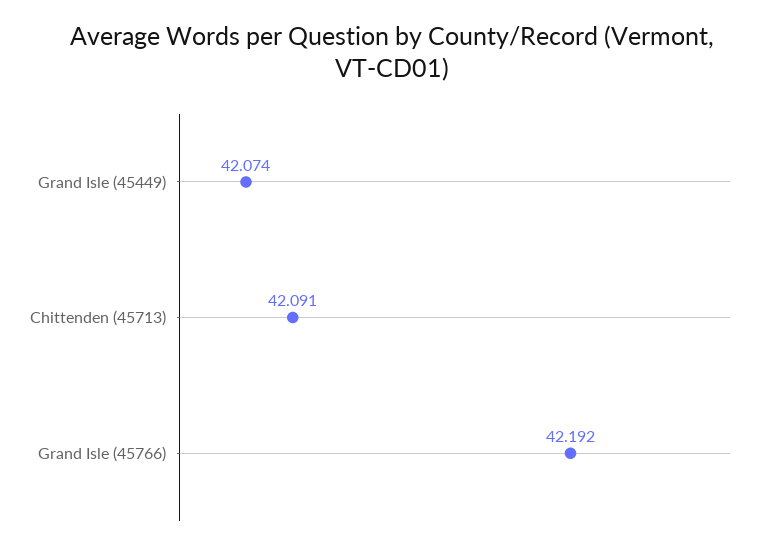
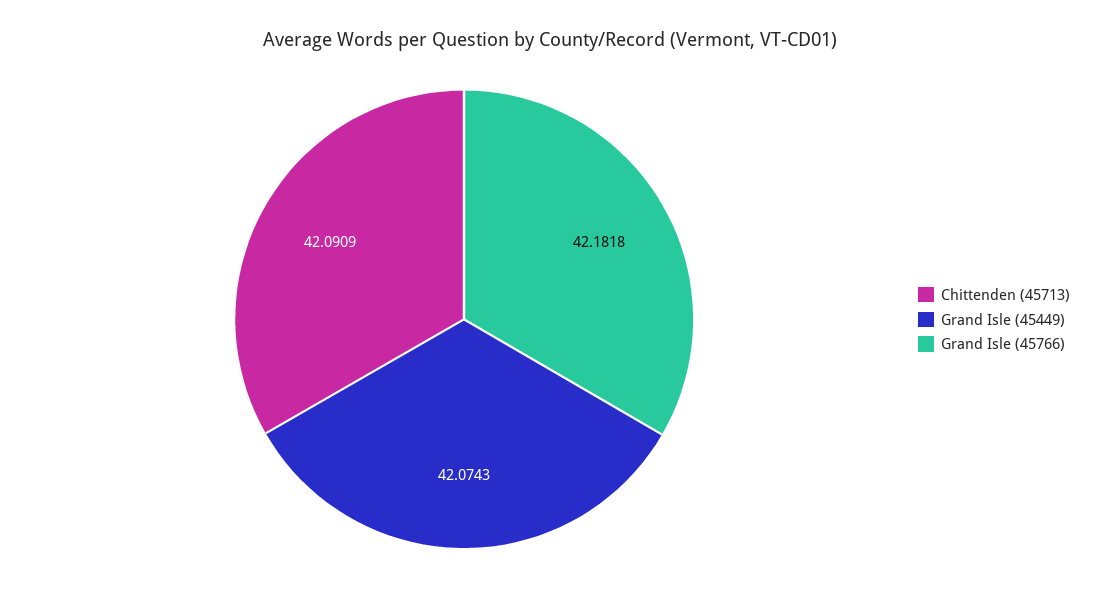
Grand Isle (45766): 42.192 -> 42.1818

